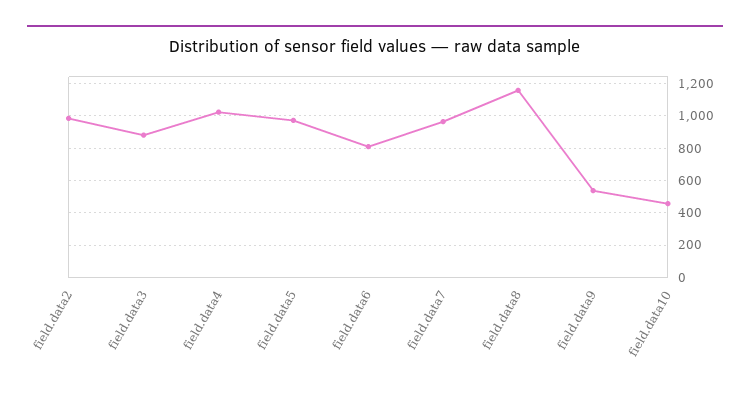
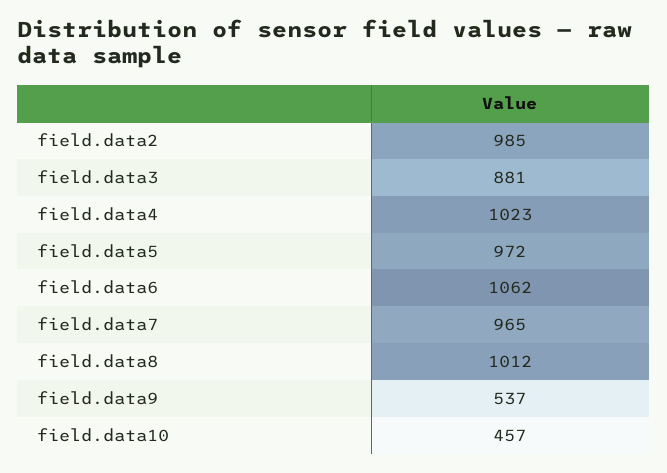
field.data6: 800 -> 1062
field.data8: 1150 -> 1012

